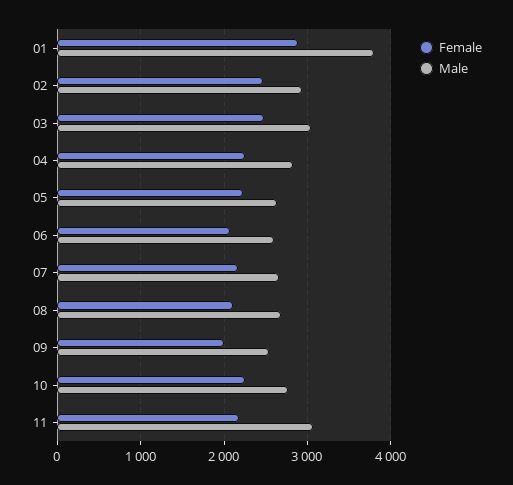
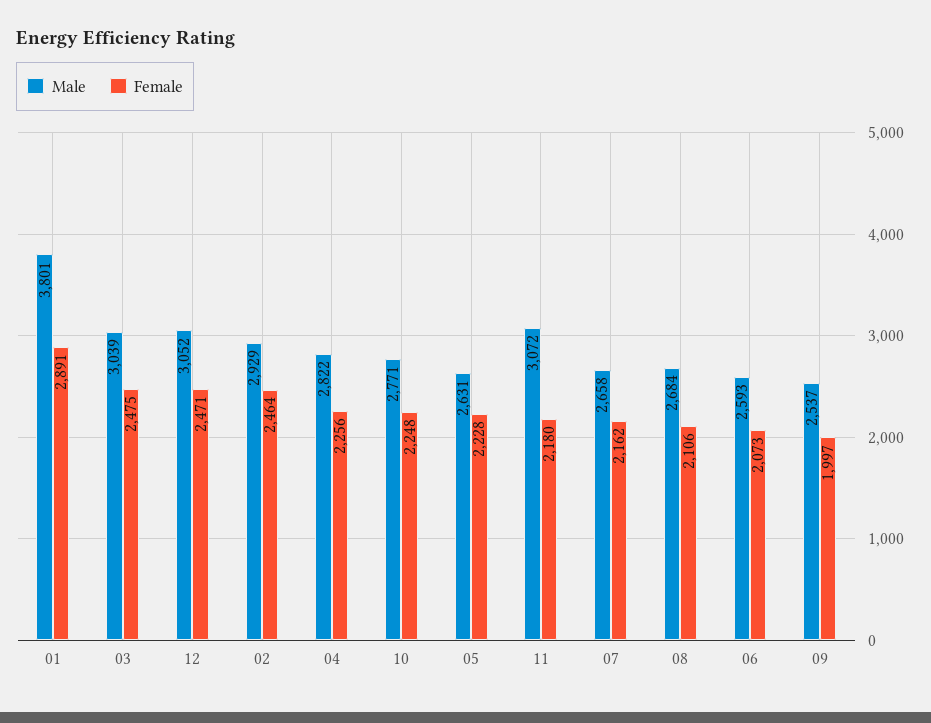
Male, 12: none -> 3052
Female, 12: none -> 2471

